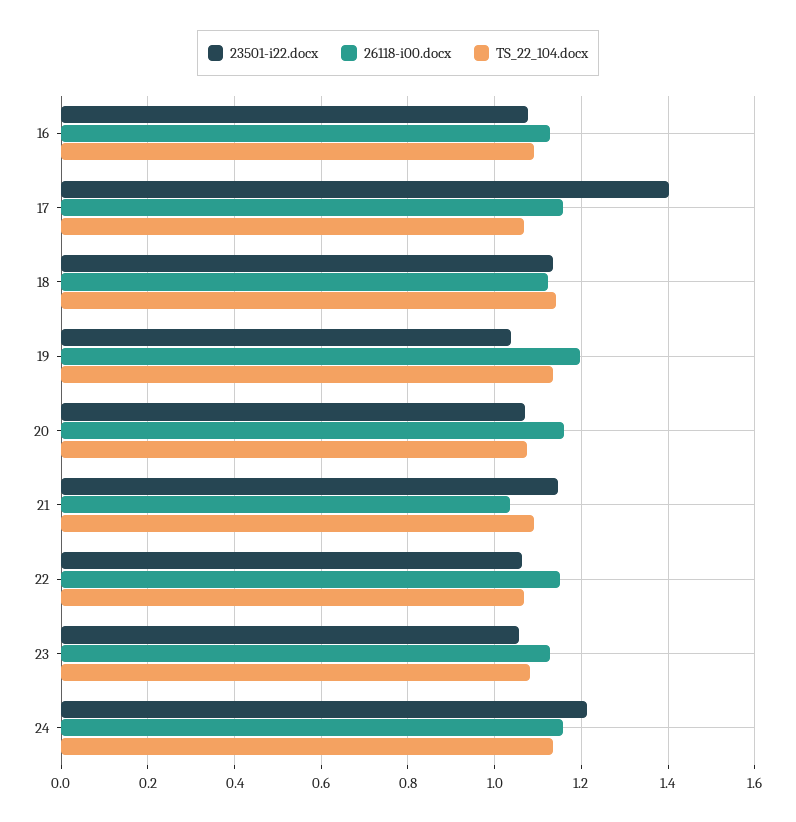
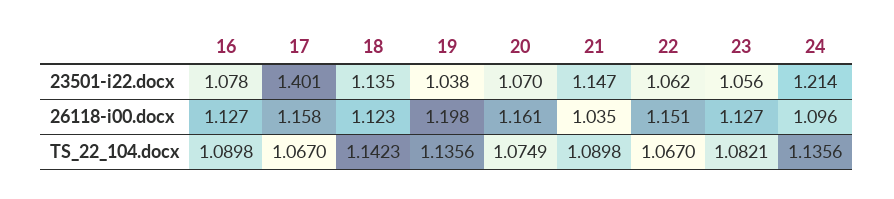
26118-i00.docx, 24: 1.16 -> 1.096

